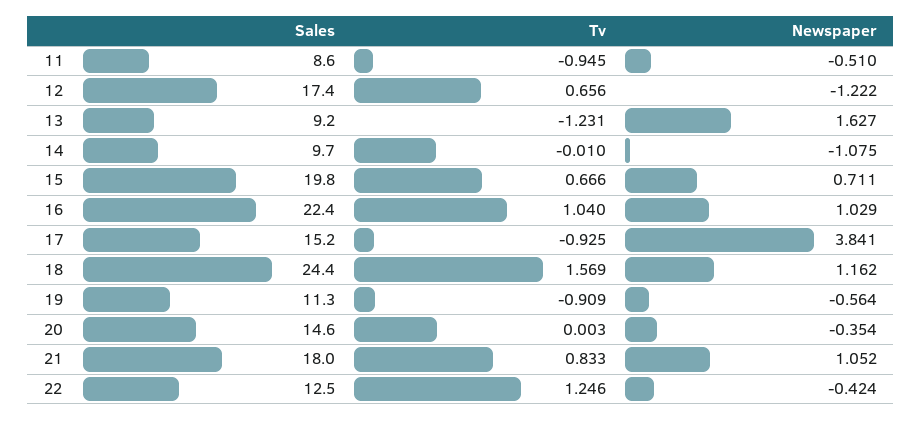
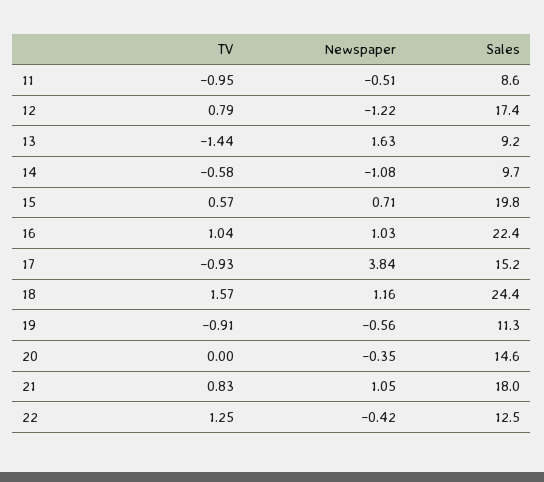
Tv, 12: 0.656 -> 0.79
Tv, 13: -1.231 -> -1.44
Tv, 14: -0.01 -> -0.58
Tv, 15: 0.666 -> 0.57

